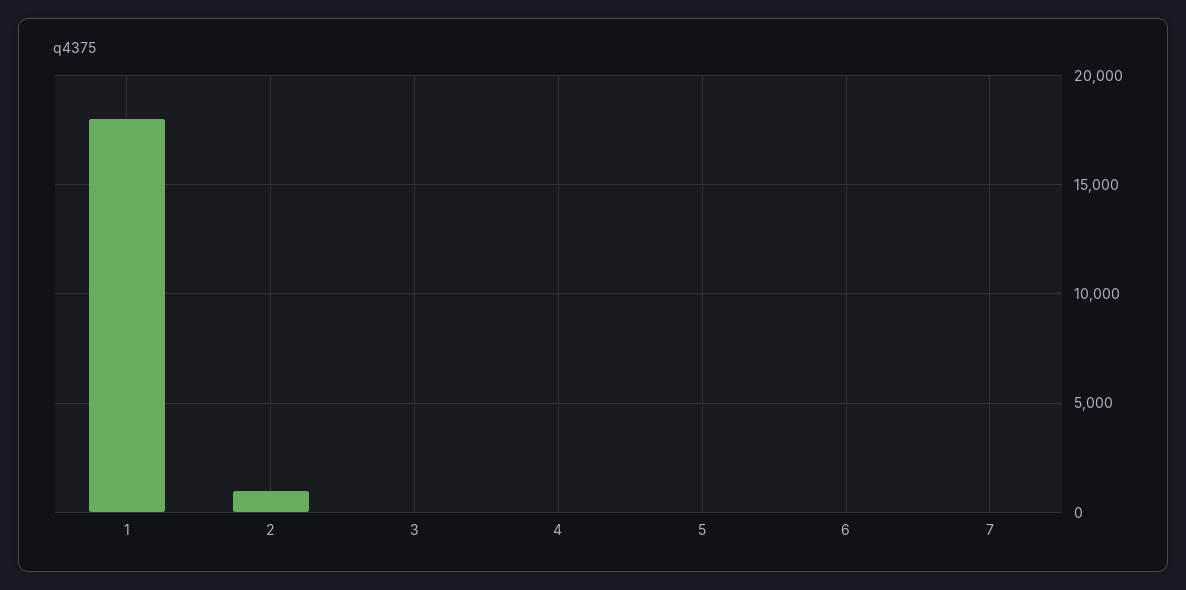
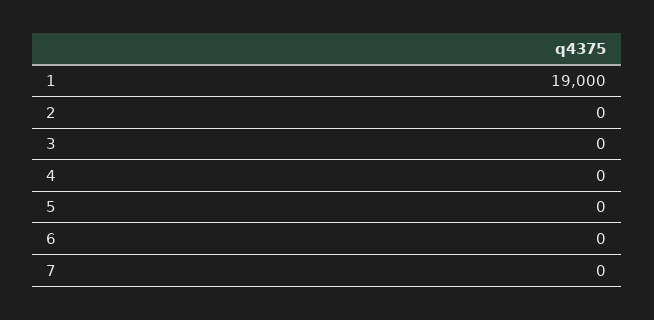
1: 18000 -> 19000
2: 1000 -> 0

